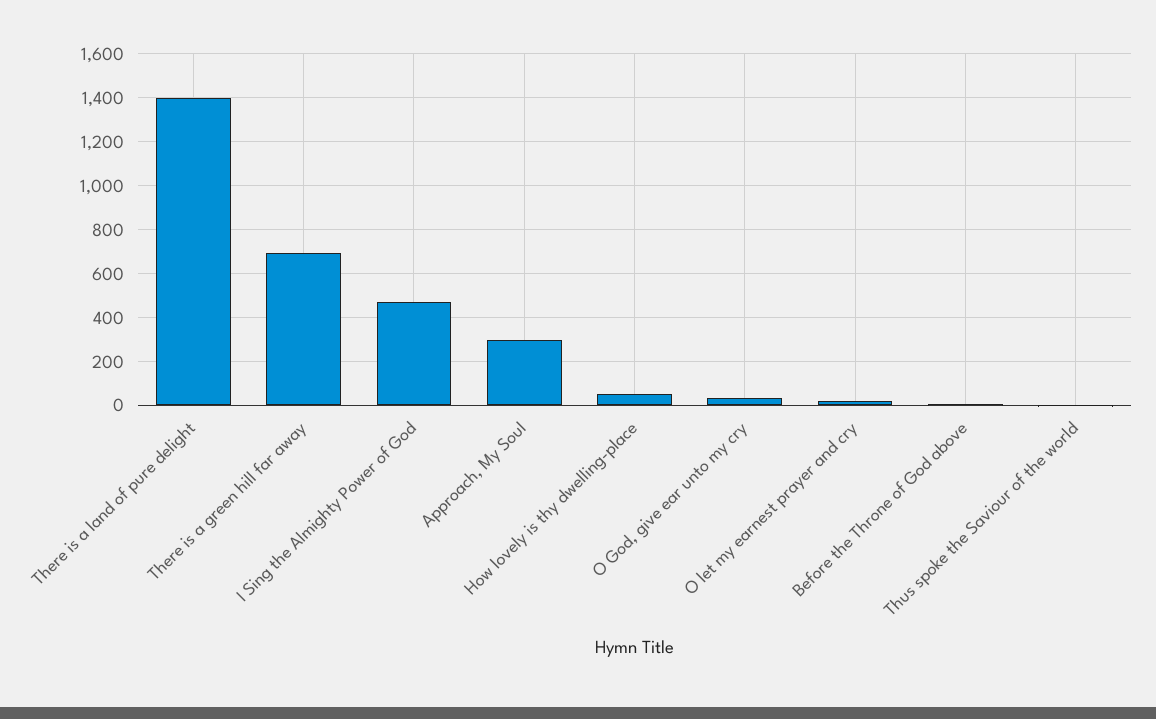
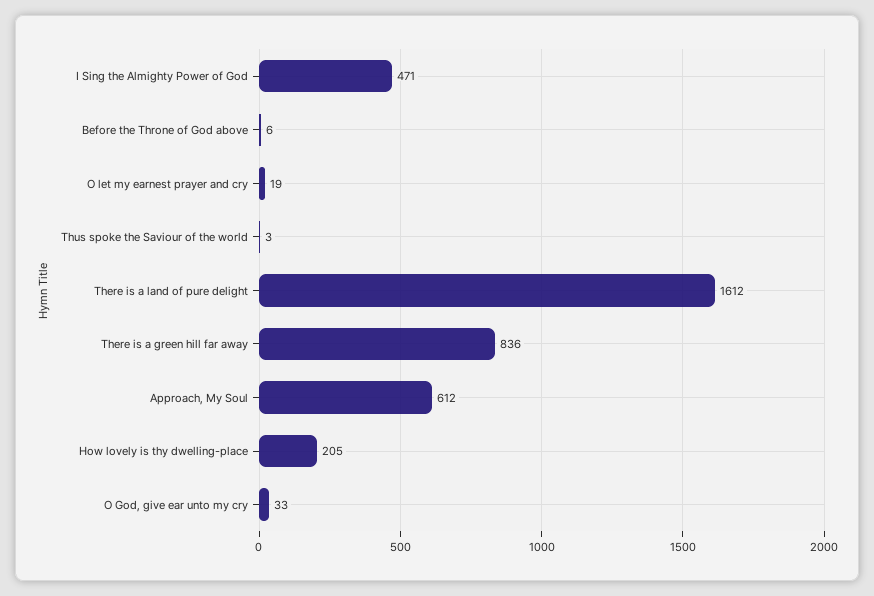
There is a land of pure delight: 1400 -> 1612
There is a green hill far away: 700 -> 836
Approach, My Soul: 300 -> 612
How lovely is thy dwelling-place: 50 -> 205

